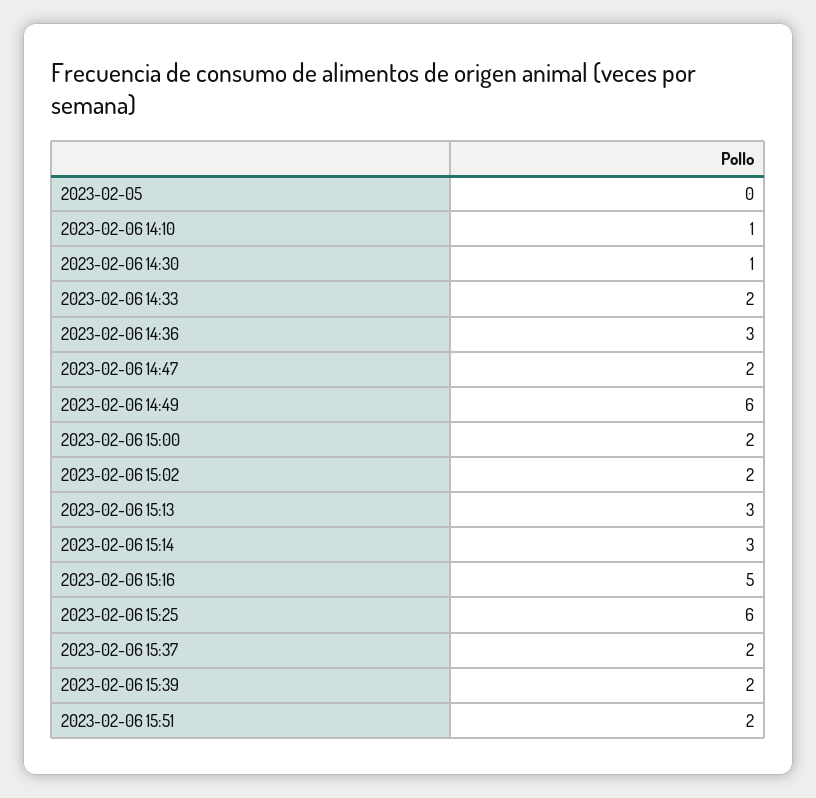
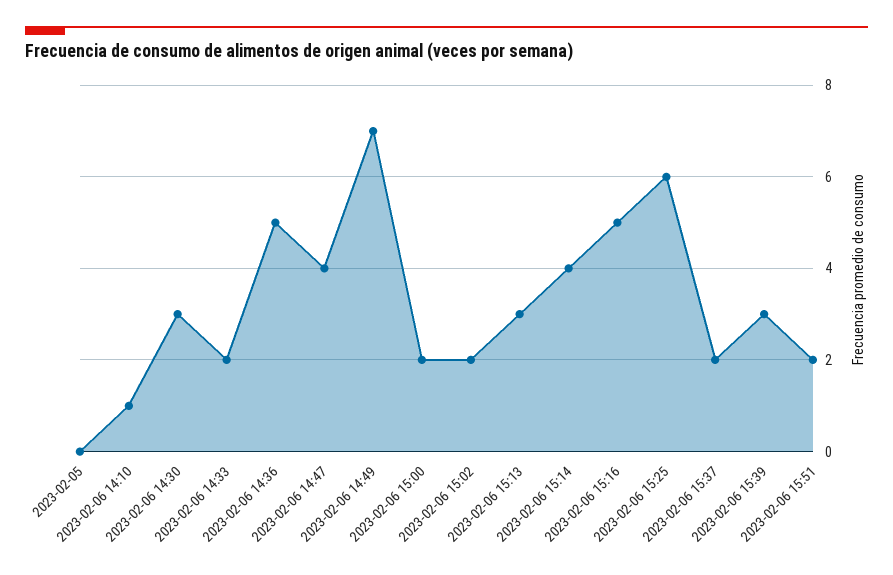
2023-02-06 14:30: 1 -> 3
2023-02-06 14:36: 3 -> 5
2023-02-06 14:47: 2 -> 4
2023-02-06 14:49: 6 -> 7
2023-02-06 15:14: 3 -> 4
2023-02-06 15:39: 2 -> 3

